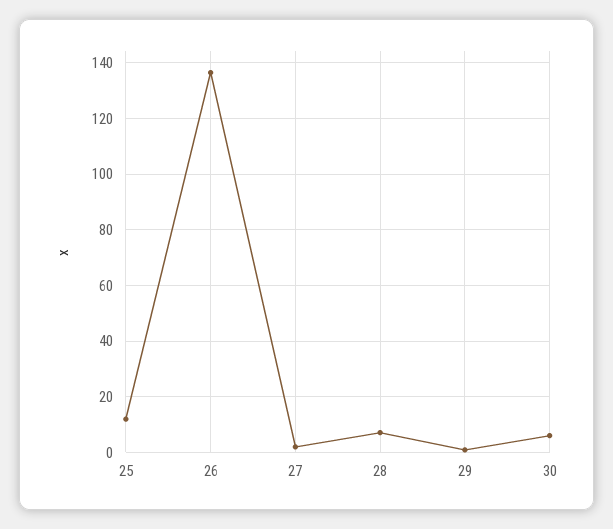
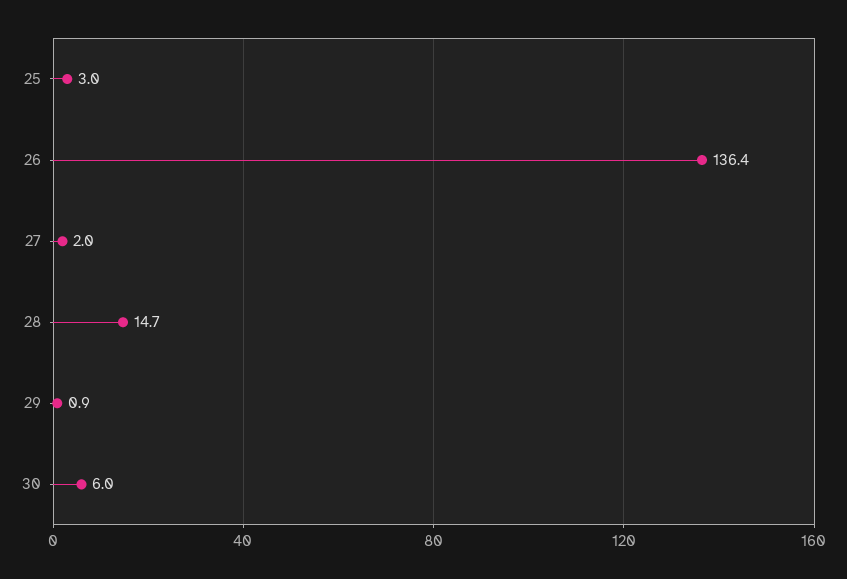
25: 12.5 -> 3
28: 7.5 -> 14.7

